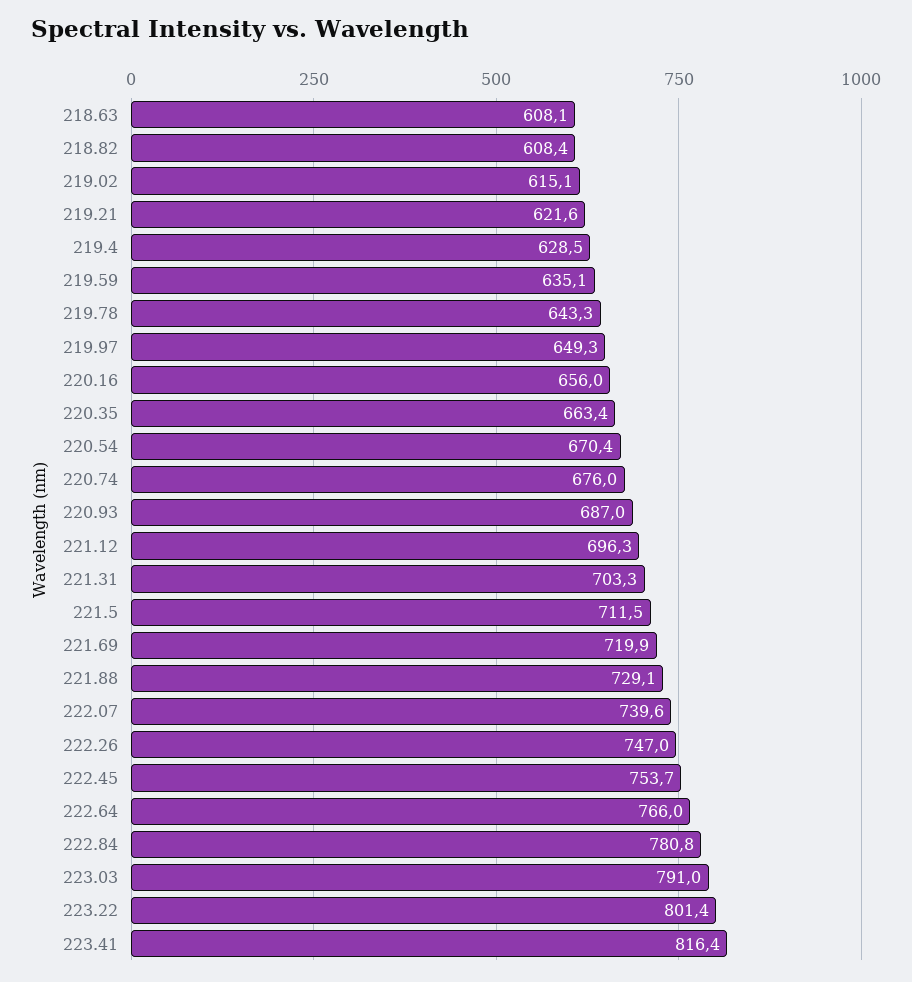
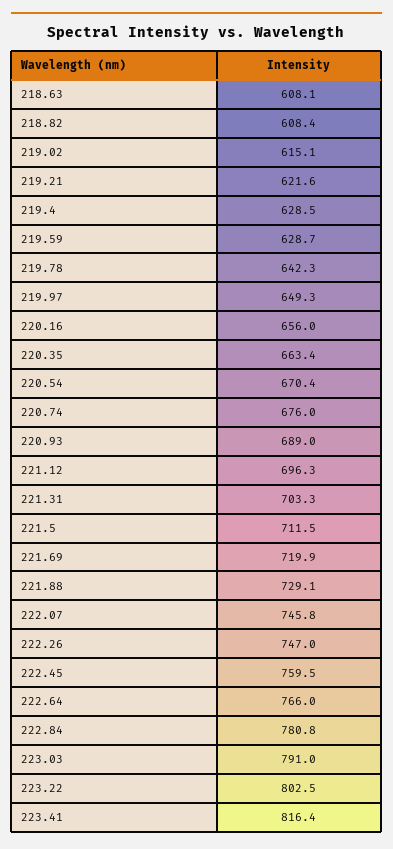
219.59: 635.1 -> 628.7
219.78: 643.3 -> 642.3
220.93: 687 -> 689
222.07: 739.6 -> 745.8
222.45: 753.7 -> 759.5
223.22: 801.4 -> 802.5

